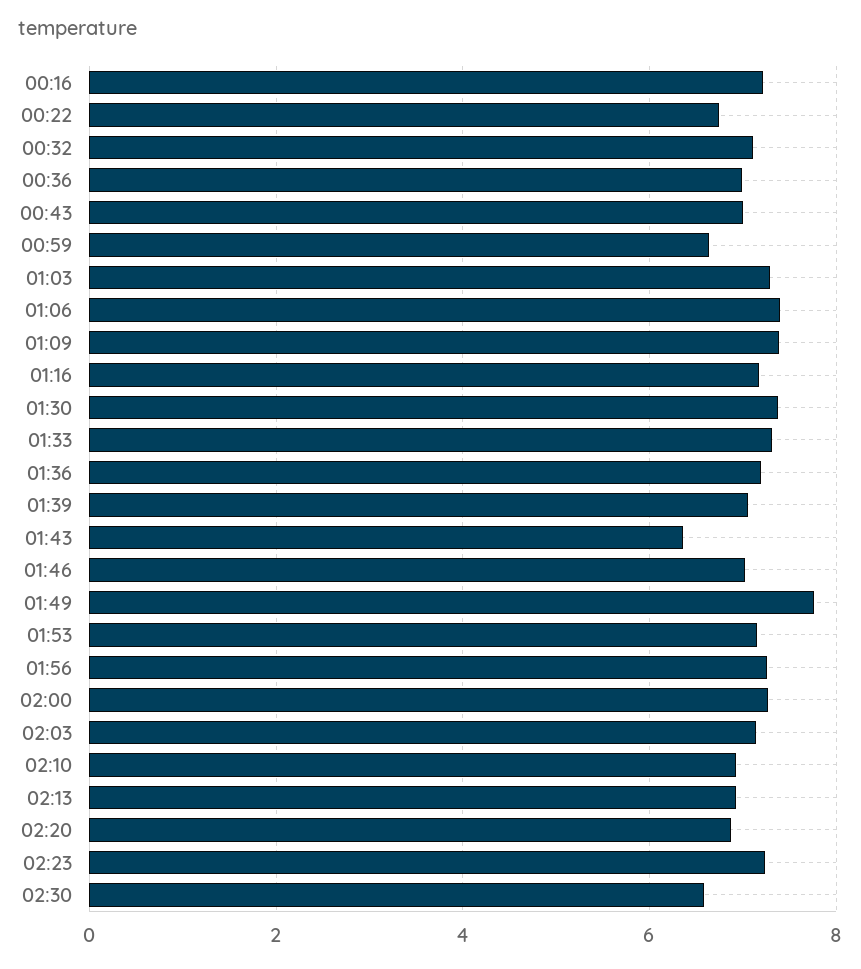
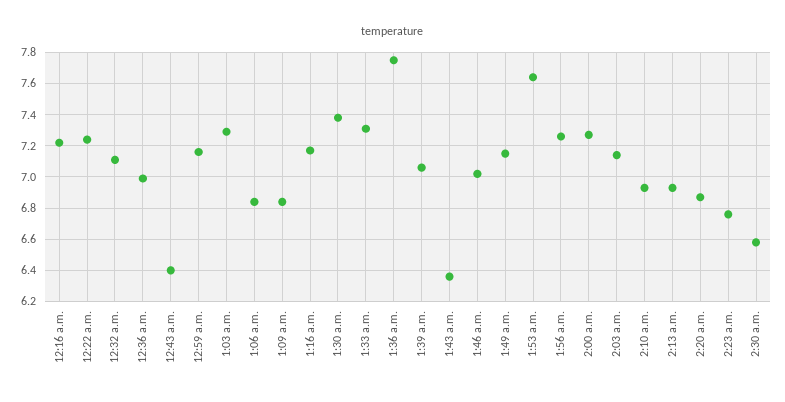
00:22: 6.8 -> 7.25
00:43: 7 -> 6.4
00:59: 6.6 -> 7.15
01:06: 7.4 -> 6.85
01:09: 7.4 -> 6.85
01:36: 7.2 -> 7.75
01:49: 7.8 -> 7.15
01:53: 7.2 -> 7.65
02:23: 7.2 -> 6.75

